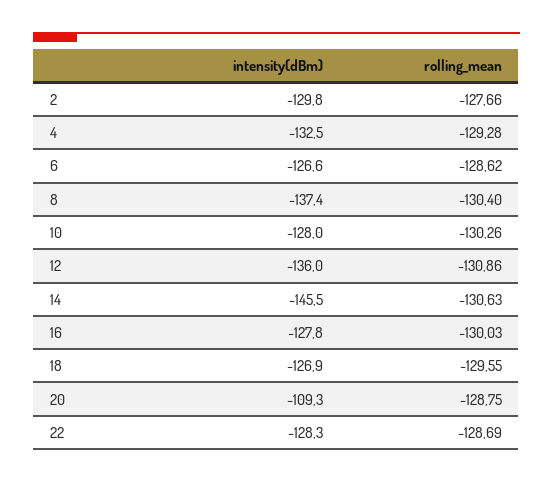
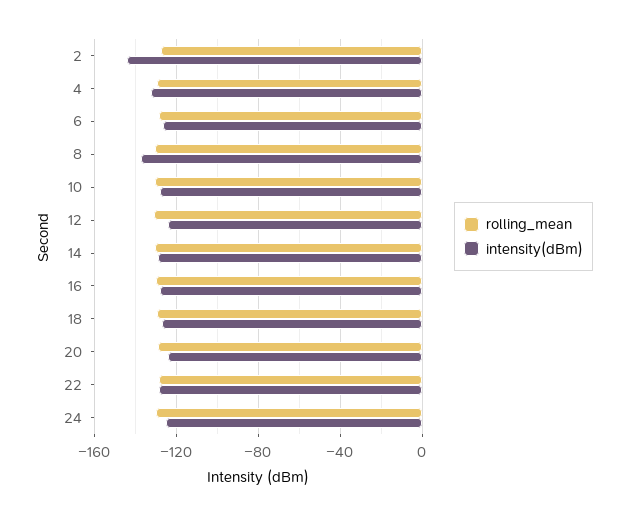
intensity(dBm), 2: -129.8 -> -145
intensity(dBm), 12: -136 -> -125
intensity(dBm), 14: -145.5 -> -130
intensity(dBm), 20: -109.3 -> -125
rolling_mean, 24: none -> -130
intensity(dBm), 24: none -> -125

